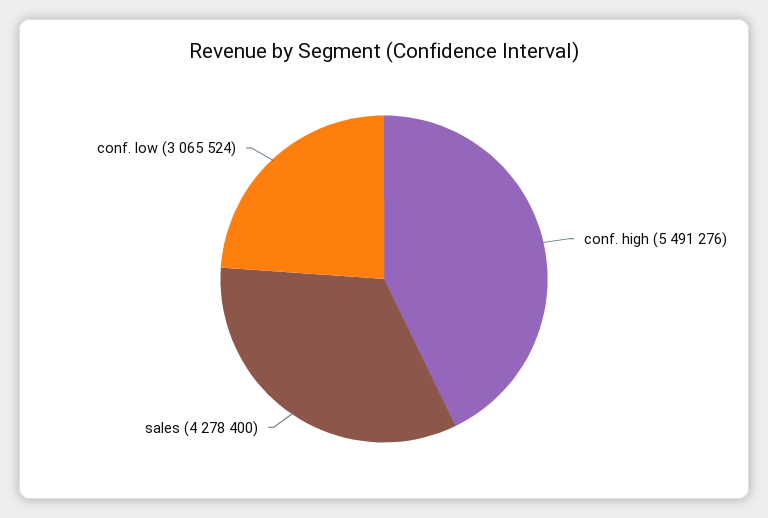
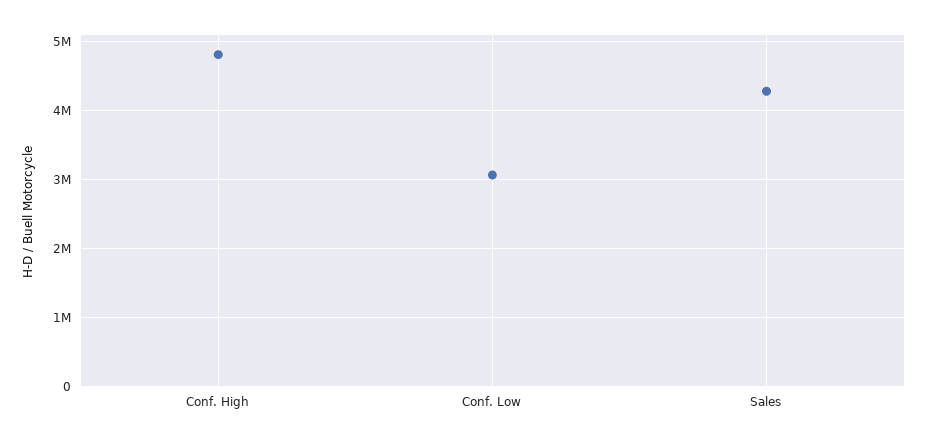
conf. high: 5491276 -> 4800000

